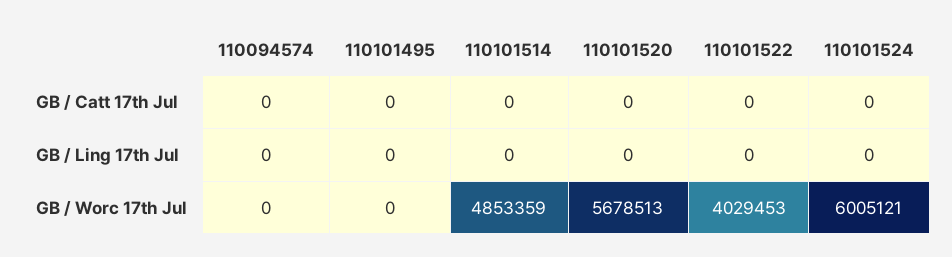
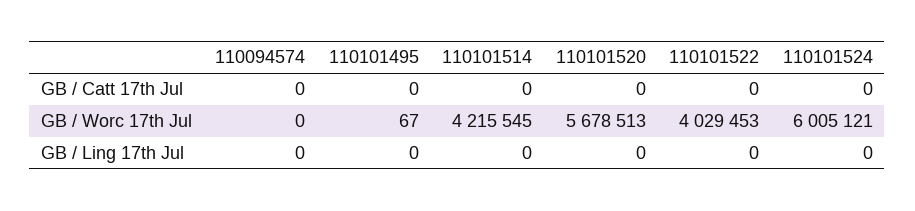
110101495, GB / Worc 17th Jul: 0 -> 67
110101514, GB / Worc 17th Jul: 4853359 -> 4215545

